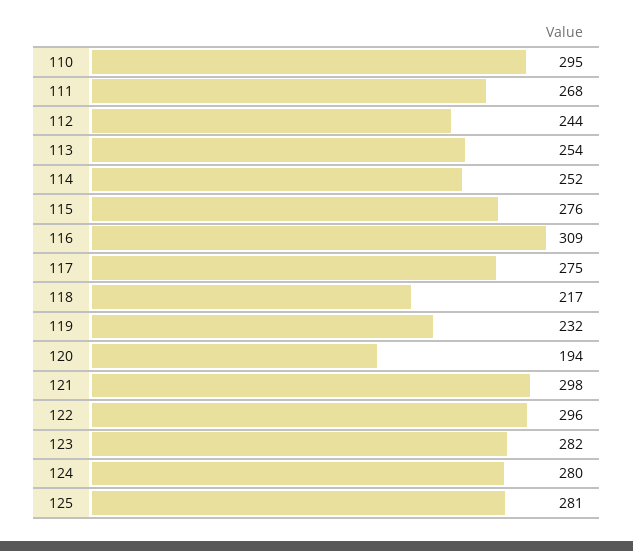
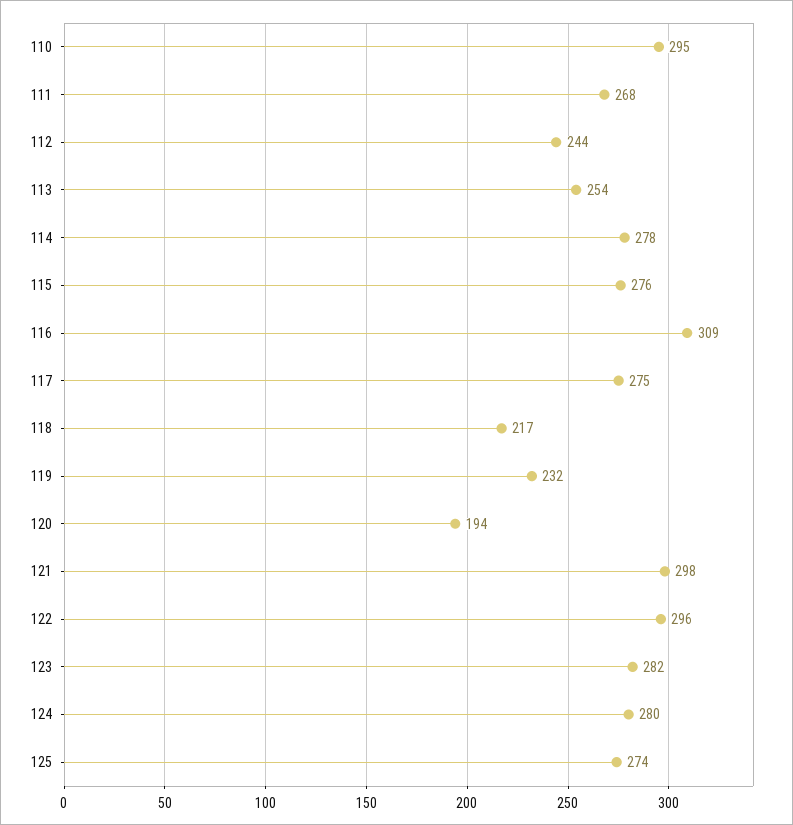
114: 252 -> 278
125: 281 -> 274

